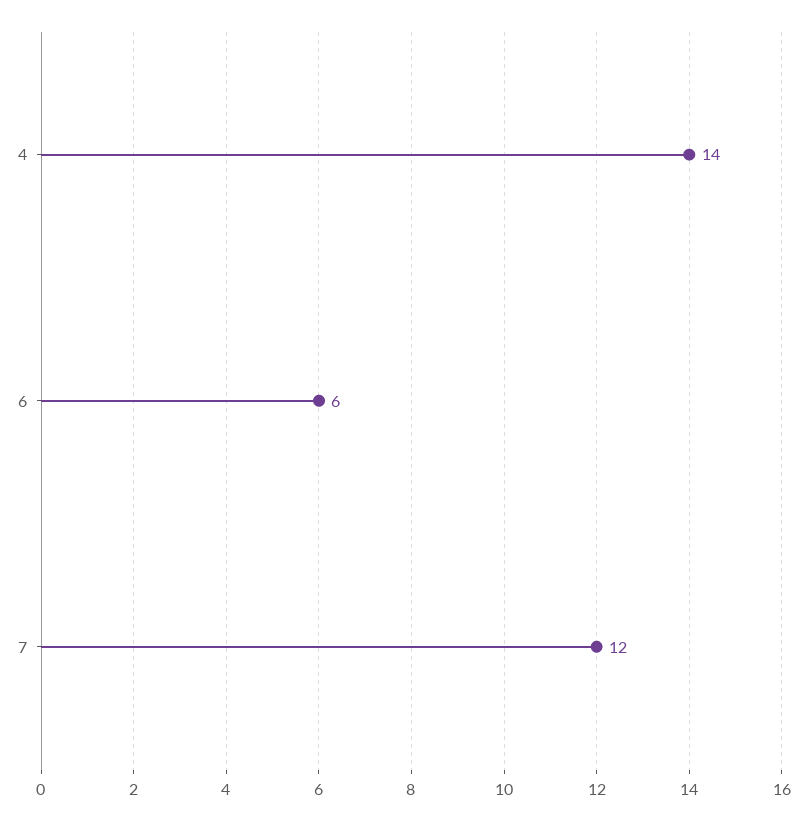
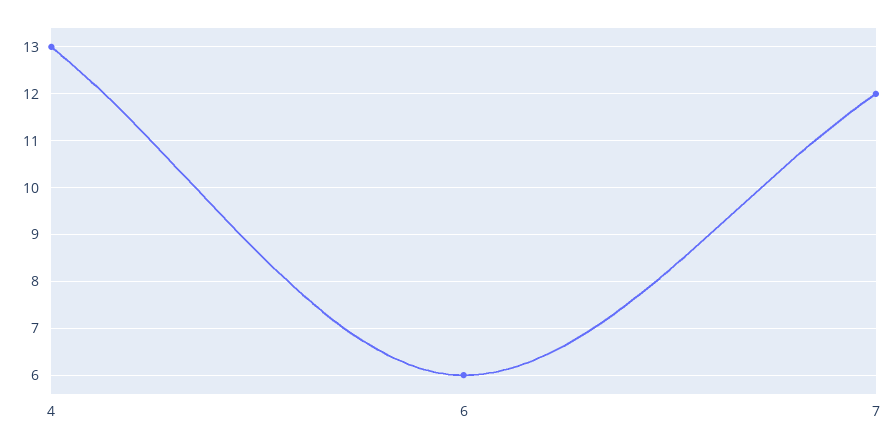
4: 14 -> 13

